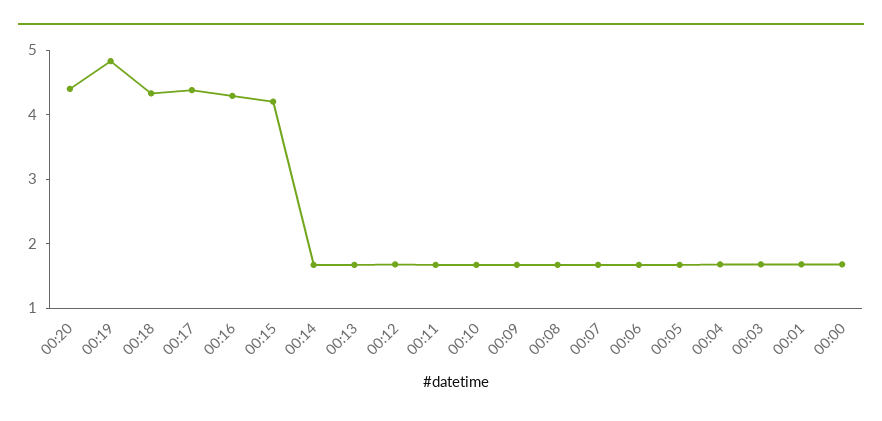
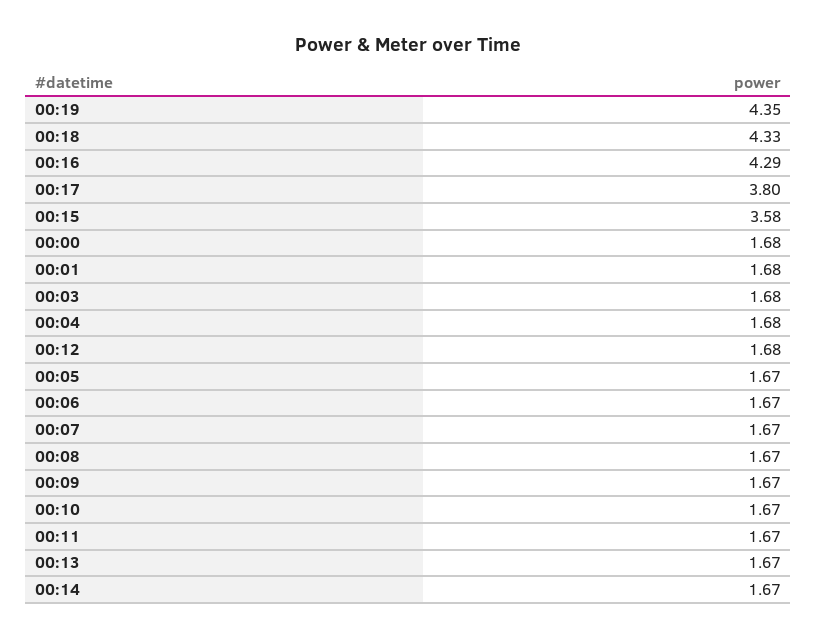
00:20: 4.4 -> none
00:19: 4.8 -> 4.35
00:17: 4.4 -> 3.8
00:15: 4.2 -> 3.58

